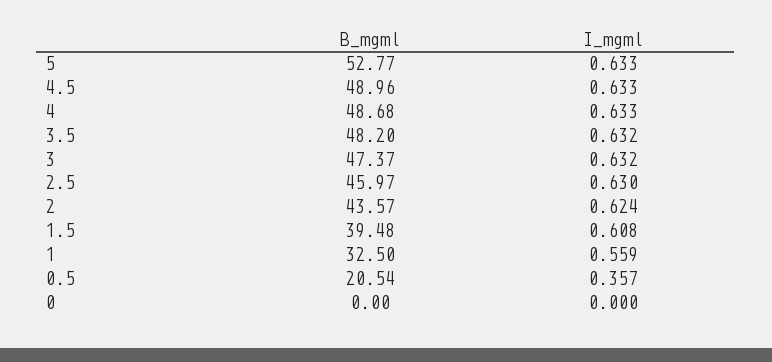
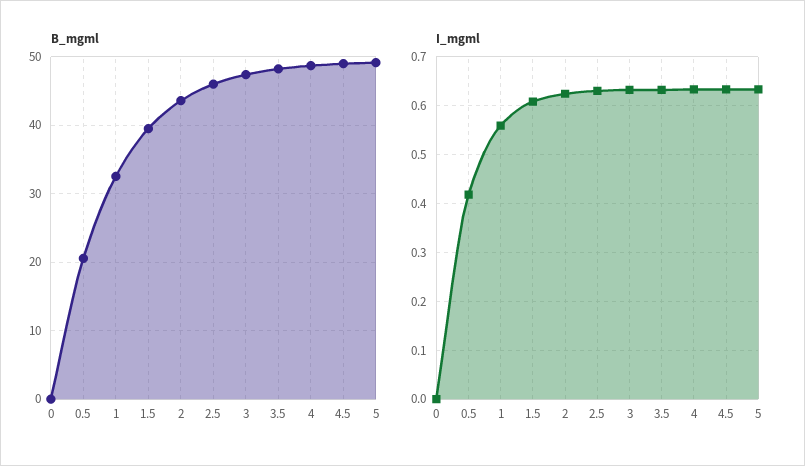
B_mgml, 5: 52.77 -> 49
I_mgml, 0.5: 0.357 -> 0.42

